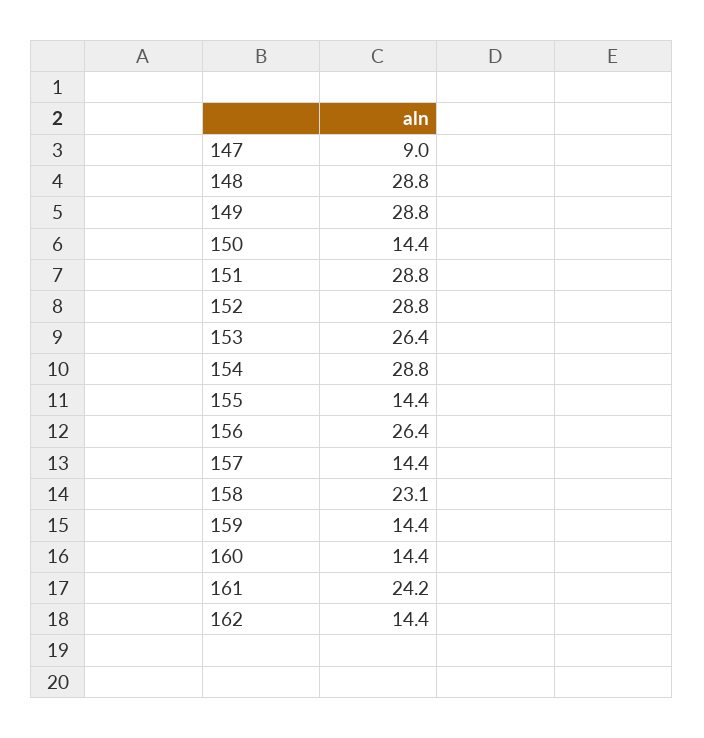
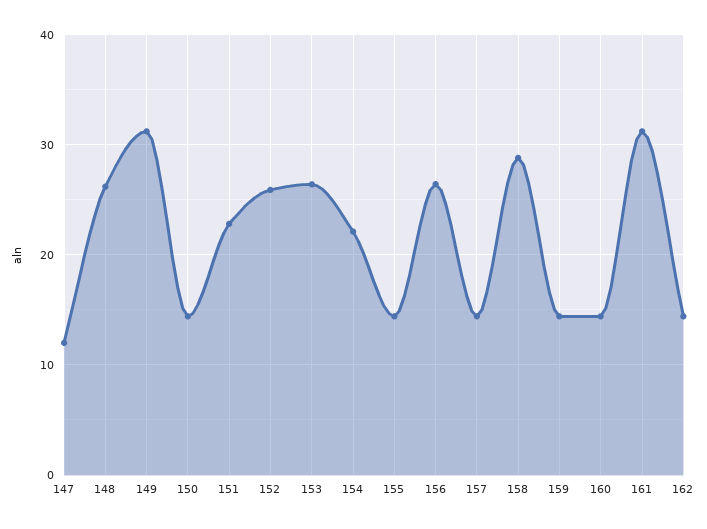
147: 9 -> 12
148: 28.8 -> 26
149: 28.8 -> 31
151: 28.8 -> 23
152: 28.8 -> 26
154: 28.8 -> 22
158: 23.1 -> 29
161: 24.2 -> 31

